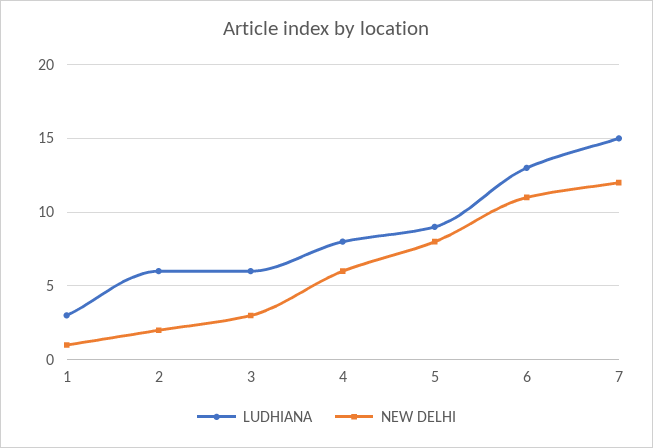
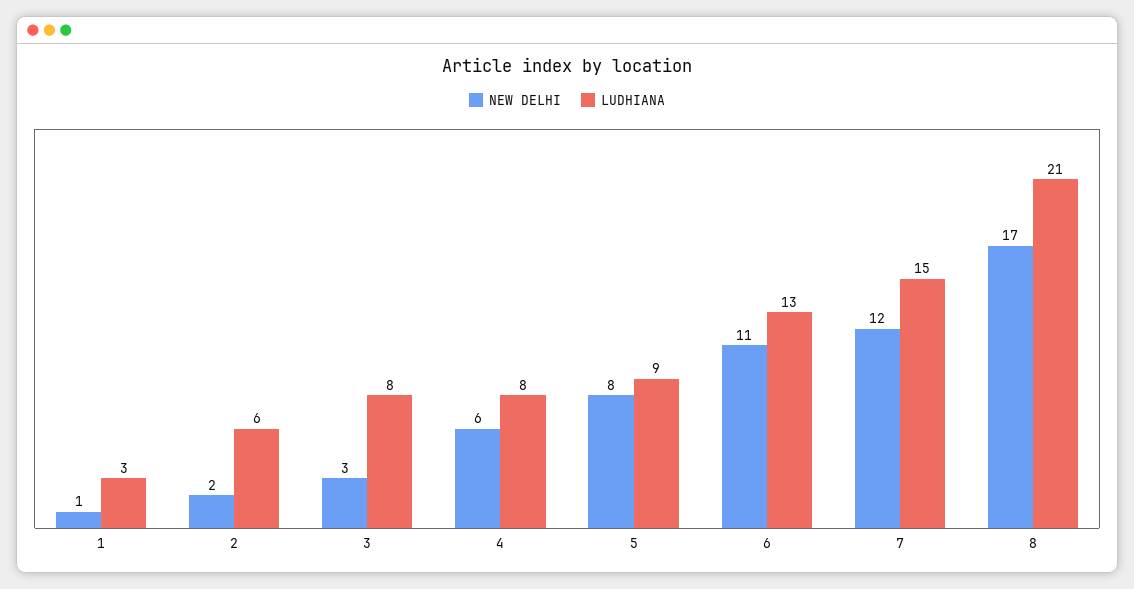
LUDHIANA, 3: 6 -> 8
NEW DELHI, 8: none -> 17
LUDHIANA, 8: none -> 21

